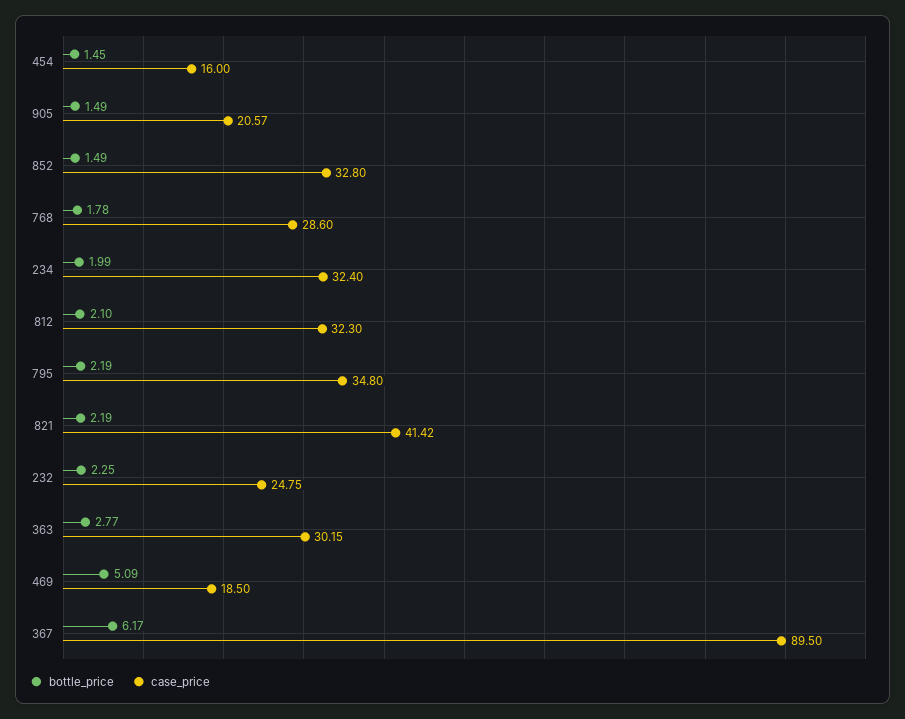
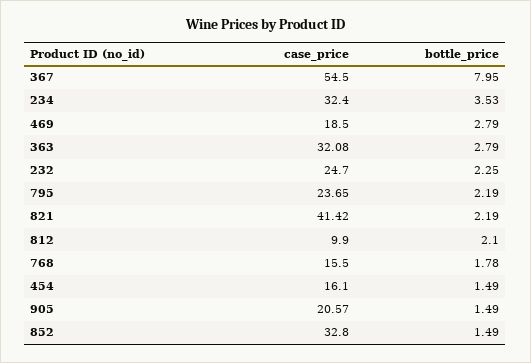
bottle_price, 454: 1.45 -> 1.49
case_price, 454: 16 -> 16.1
case_price, 768: 28.6 -> 15.5
bottle_price, 234: 1.99 -> 3.53
case_price, 812: 32.3 -> 9.9
case_price, 795: 34.8 -> 23.65
case_price, 232: 24.75 -> 24.7
bottle_price, 363: 2.77 -> 2.79
case_price, 363: 30.15 -> 32.08
bottle_price, 469: 5.09 -> 2.79
bottle_price, 367: 6.17 -> 7.95
case_price, 367: 89.5 -> 54.5

